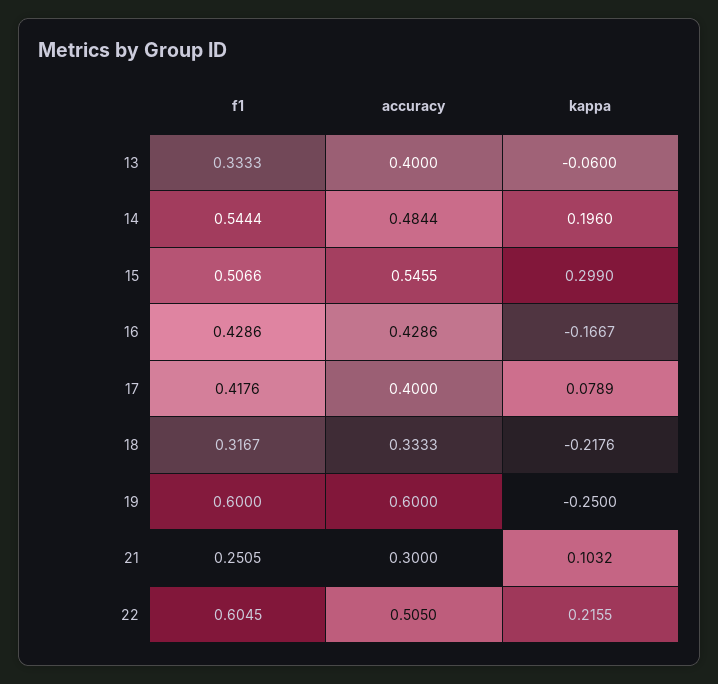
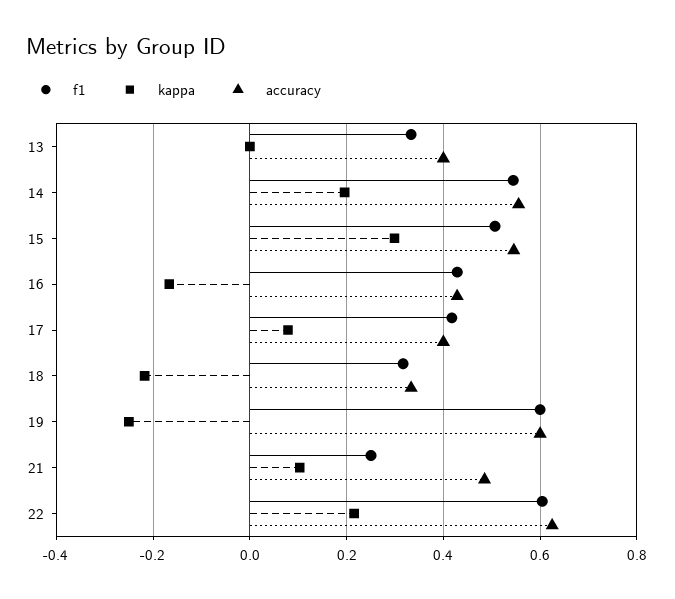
kappa, 13: -0.06 -> 0
accuracy, 14: 0.4844 -> 0.56
accuracy, 21: 0.3 -> 0.48
accuracy, 22: 0.505 -> 0.62

